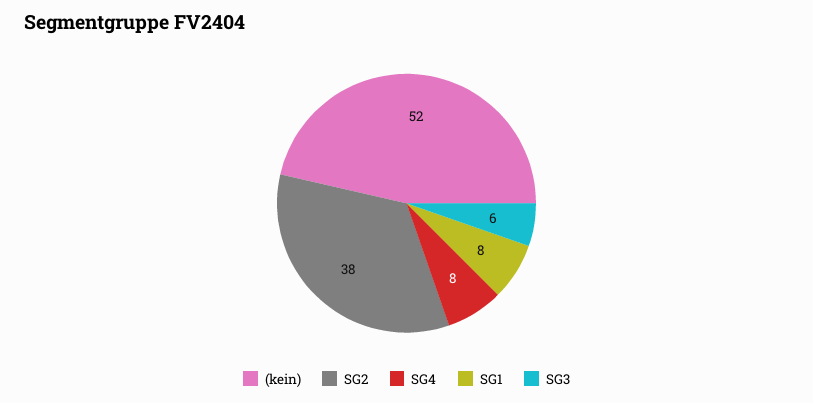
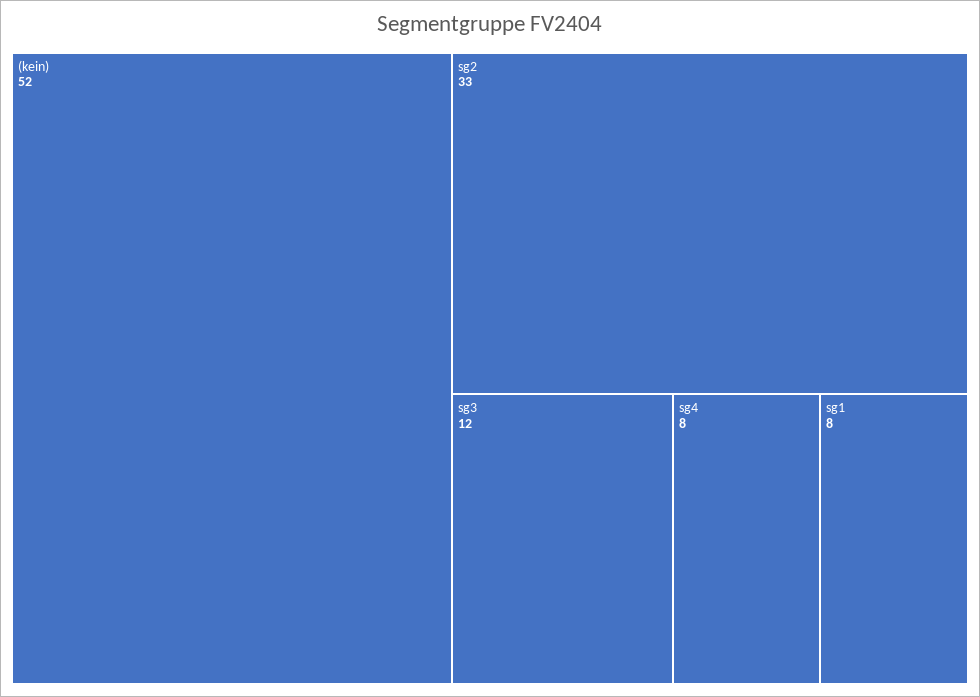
SG2: 38 -> 33
SG3: 6 -> 12

